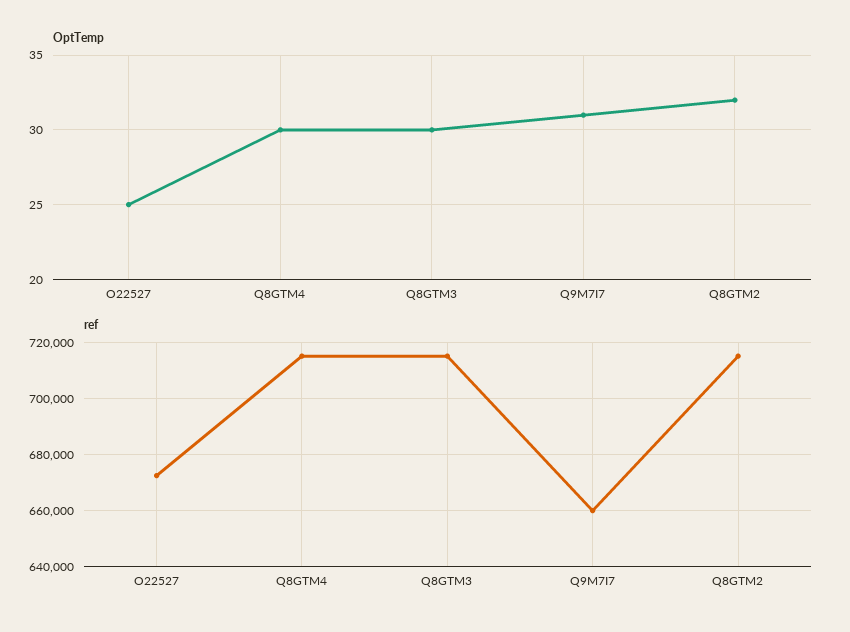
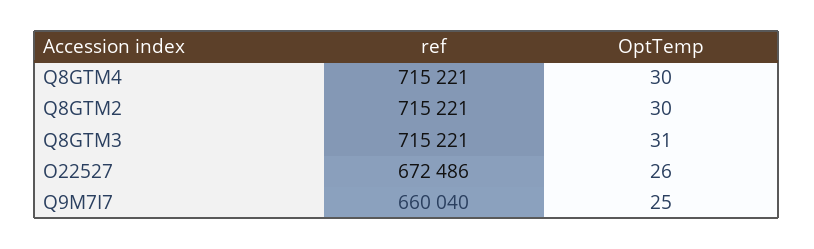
OptTemp, O22527: 25 -> 26
OptTemp, Q8GTM3: 30 -> 31
OptTemp, Q9M7I7: 31 -> 25
OptTemp, Q8GTM2: 32 -> 30

